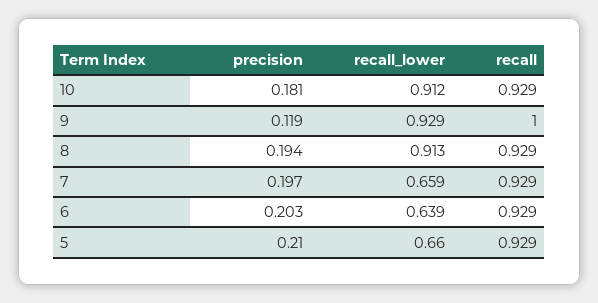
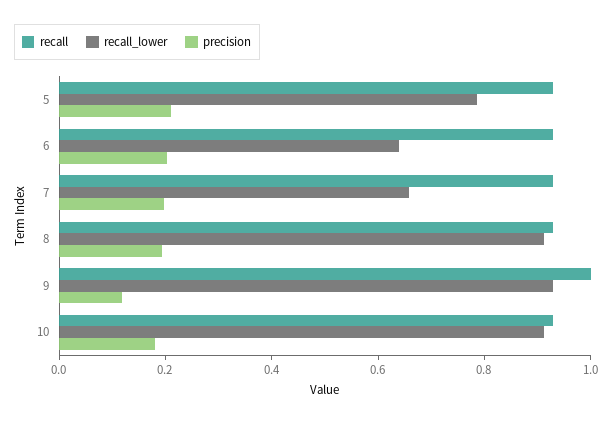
recall_lower, 5: 0.66 -> 0.8

